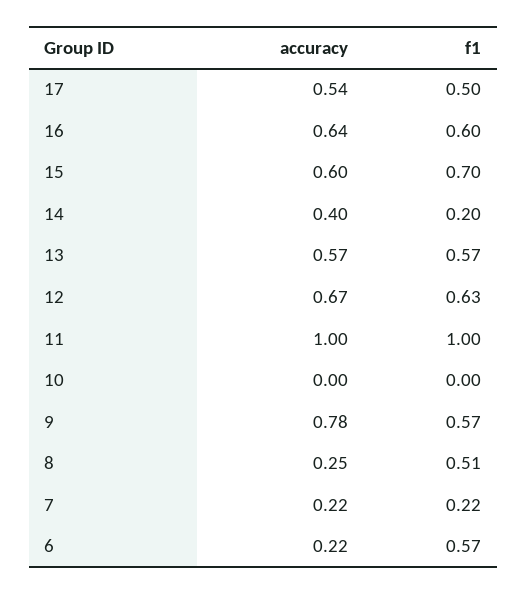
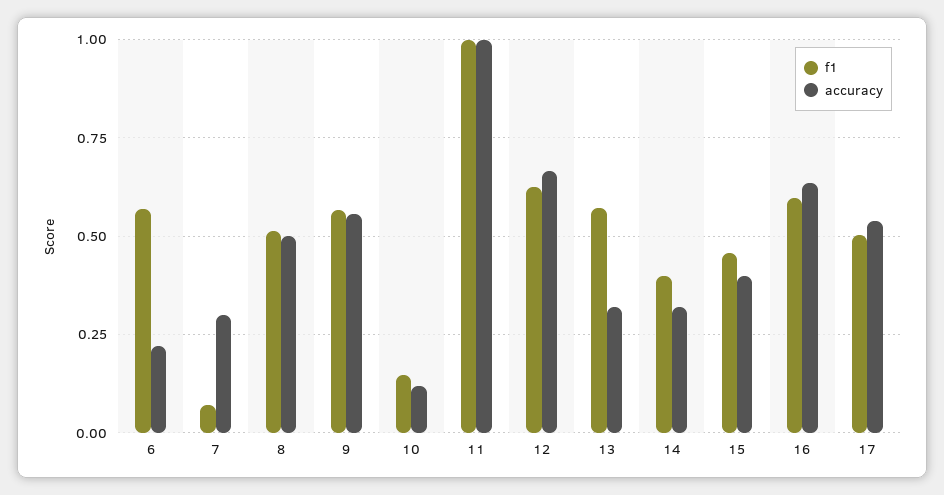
accuracy, 15: 0.6 -> 0.4
f1, 15: 0.7 -> 0.45
accuracy, 14: 0.4 -> 0.325
f1, 14: 0.2 -> 0.4
accuracy, 13: 0.57 -> 0.325
accuracy, 10: 0 -> 0.125
f1, 10: 0 -> 0.15
accuracy, 9: 0.78 -> 0.55
accuracy, 8: 0.25 -> 0.5
accuracy, 7: 0.22 -> 0.3
f1, 7: 0.22 -> 0.075

